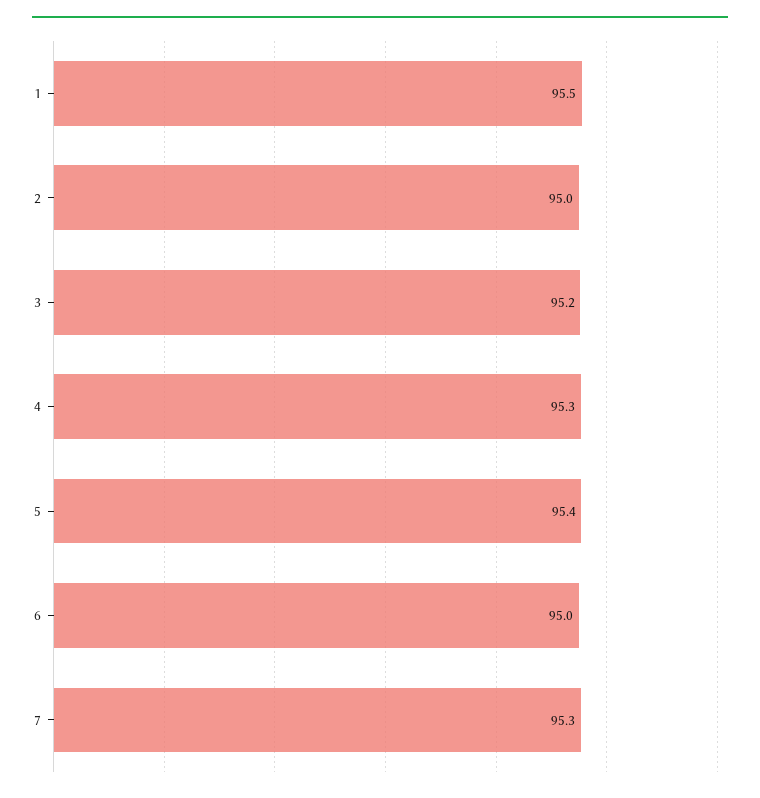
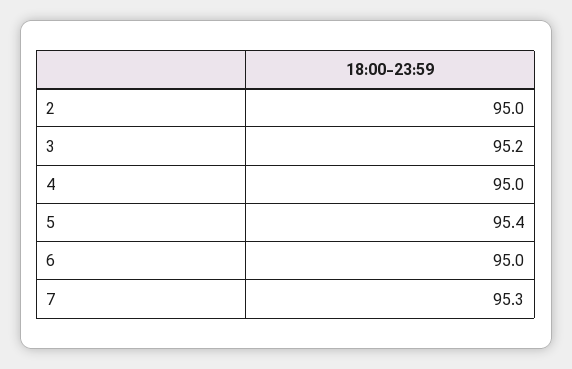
1: 95.5 -> none
4: 95.3 -> 95

